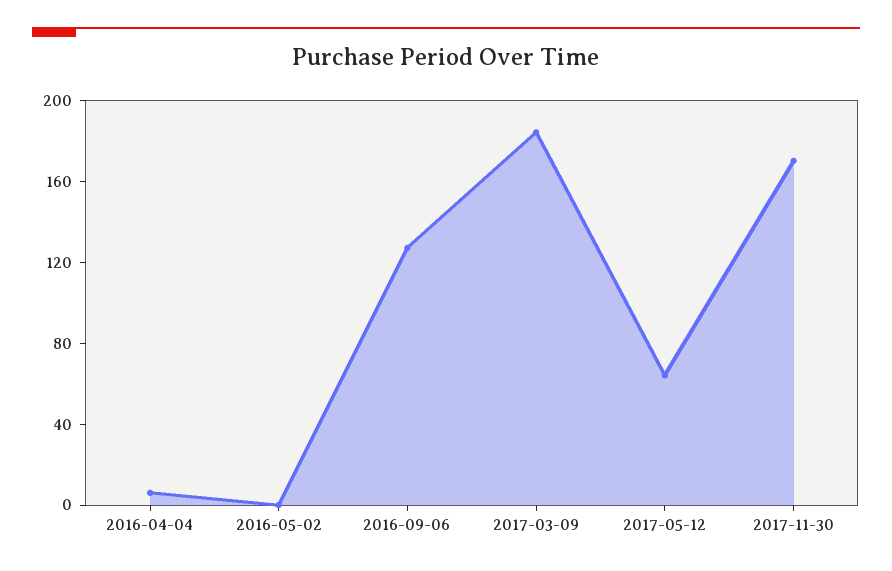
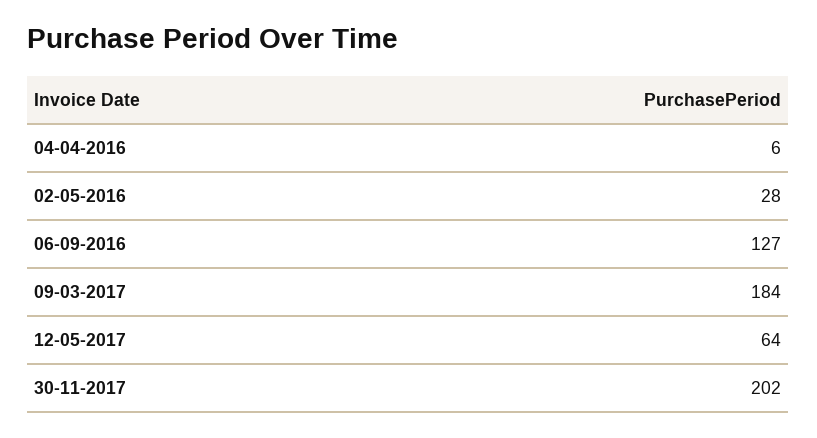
2016-05-02: 0 -> 28
2017-11-30: 170 -> 202

